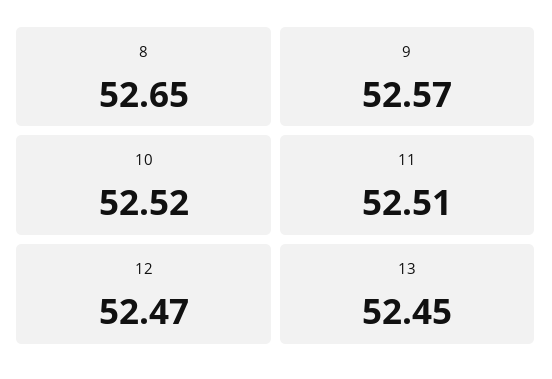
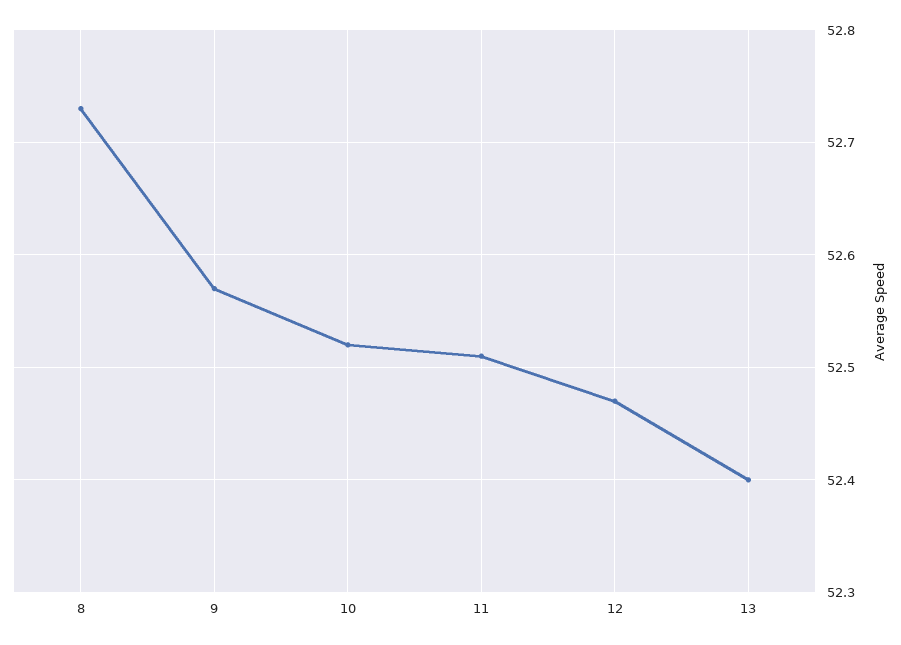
8: 52.65 -> 52.73
13: 52.45 -> 52.4

